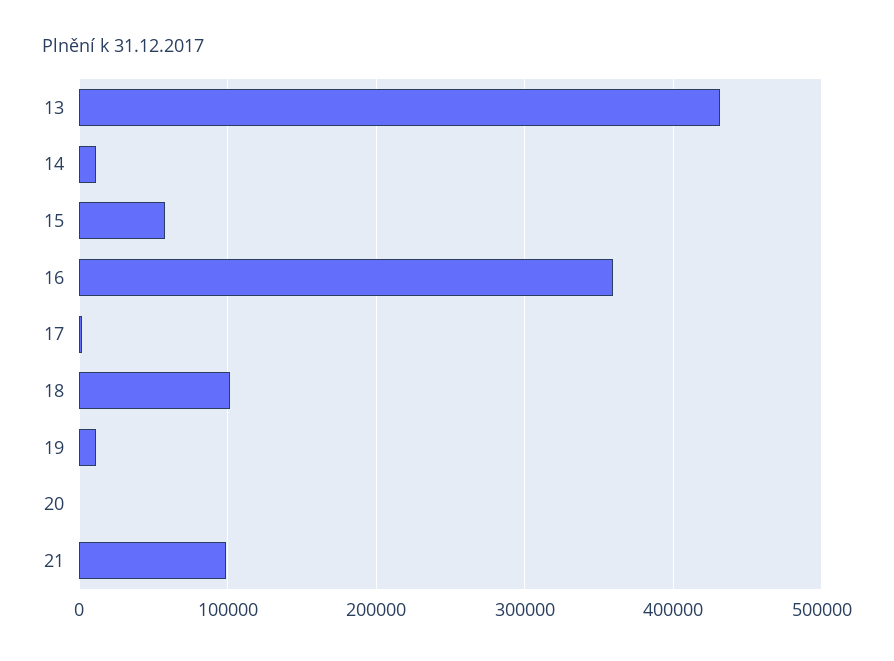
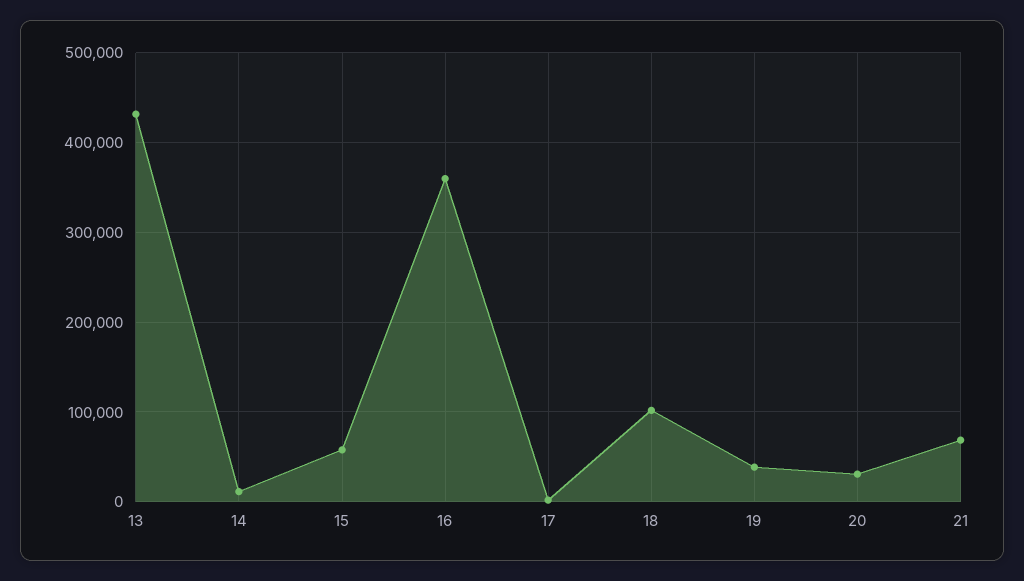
19: 10000 -> 40000
20: 0 -> 30000
21: 100000 -> 70000

